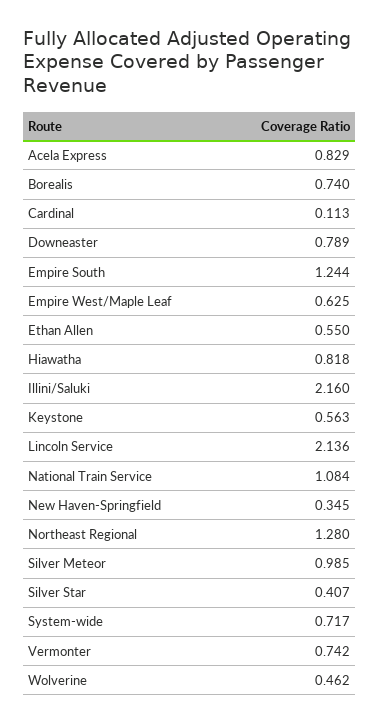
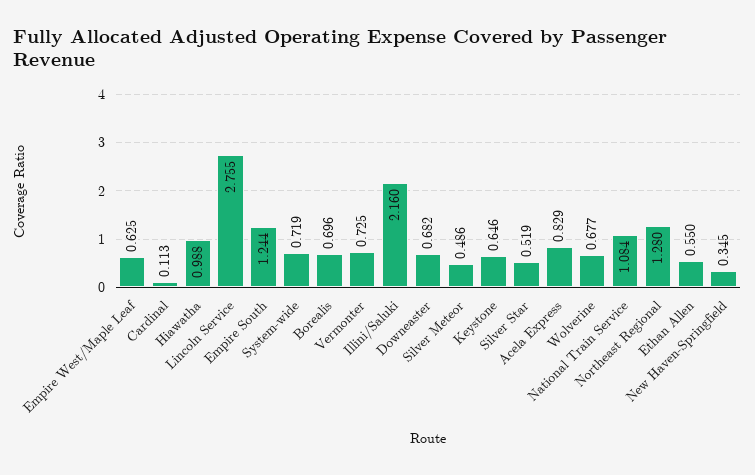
Borealis: 0.74 -> 0.696
Downeaster: 0.789 -> 0.682
Hiawatha: 0.818 -> 0.988
Keystone: 0.563 -> 0.646
Lincoln Service: 2.136 -> 2.755
Silver Meteor: 0.985 -> 0.486
Silver Star: 0.407 -> 0.519
System-wide: 0.717 -> 0.719
Vermonter: 0.742 -> 0.725
Wolverine: 0.462 -> 0.677

